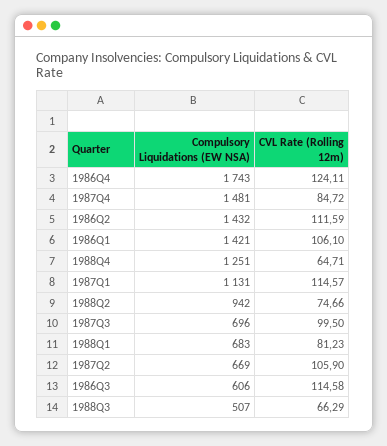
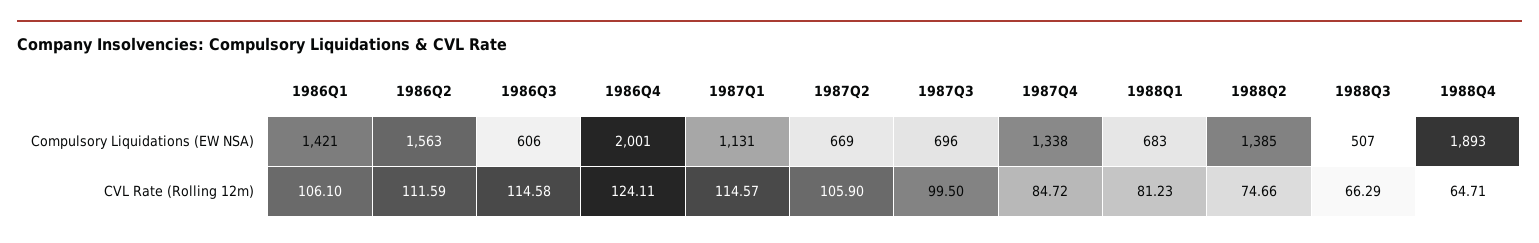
Compulsory Liquidations (EW NSA), 1986Q4: 1743 -> 2001
Compulsory Liquidations (EW NSA), 1987Q4: 1481 -> 1338
Compulsory Liquidations (EW NSA), 1986Q2: 1432 -> 1563
Compulsory Liquidations (EW NSA), 1988Q4: 1251 -> 1893
Compulsory Liquidations (EW NSA), 1988Q2: 942 -> 1385

